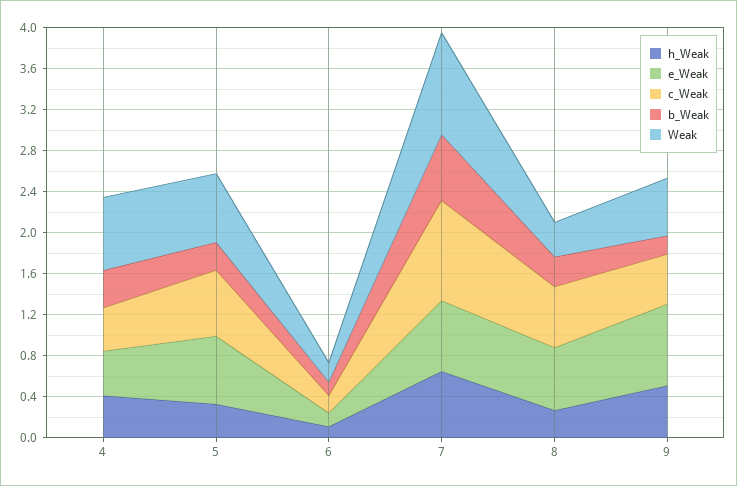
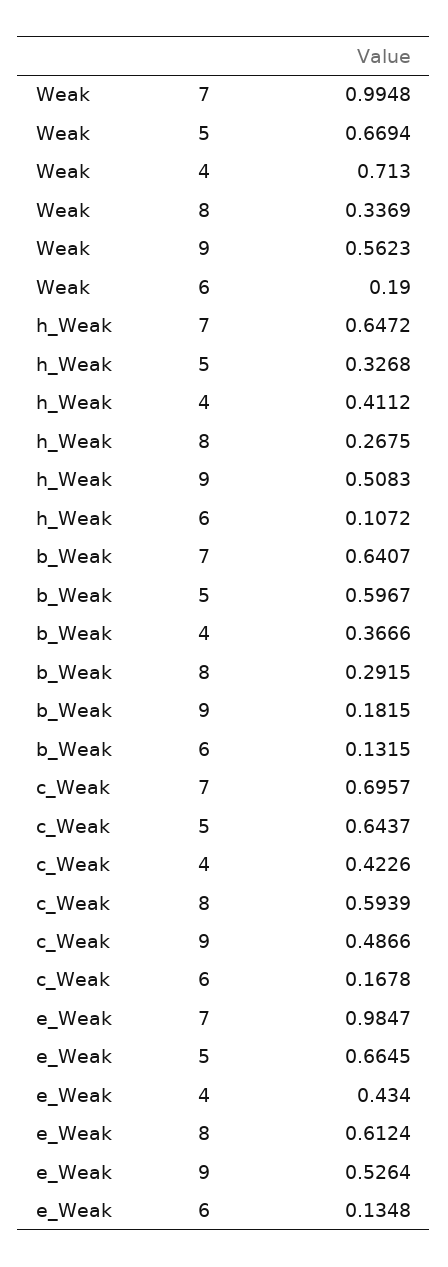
b_Weak, 5: 0.3 -> 0.5967
e_Weak, 7: 0.7 -> 0.9847
c_Weak, 7: 1 -> 0.6957
e_Weak, 9: 0.8 -> 0.5264

